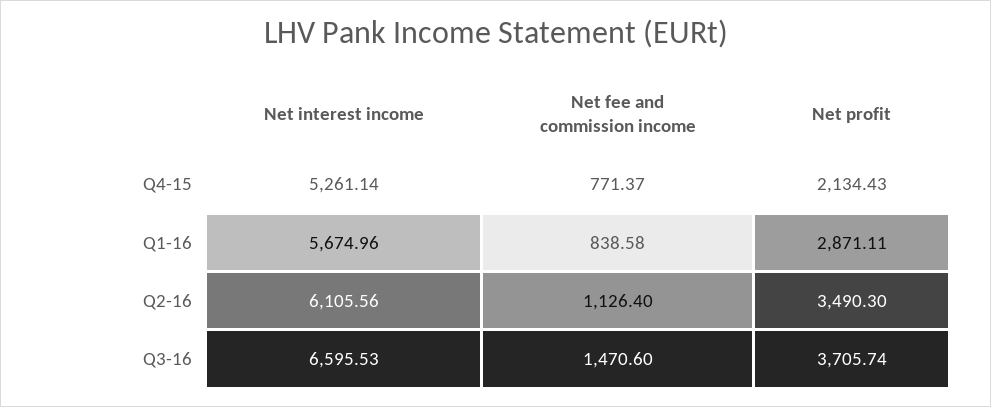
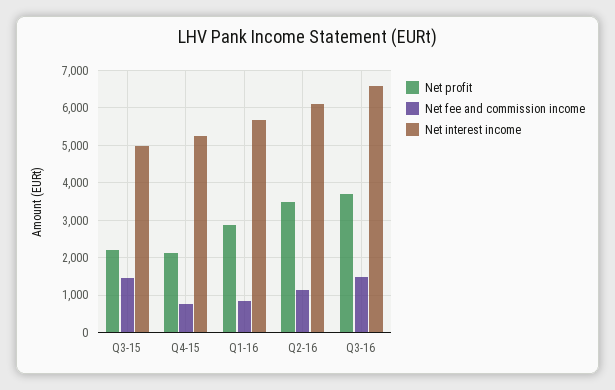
Net profit, Q3-15: none -> 2200
Net fee and commission income, Q3-15: none -> 1400
Net interest income, Q3-15: none -> 5000

